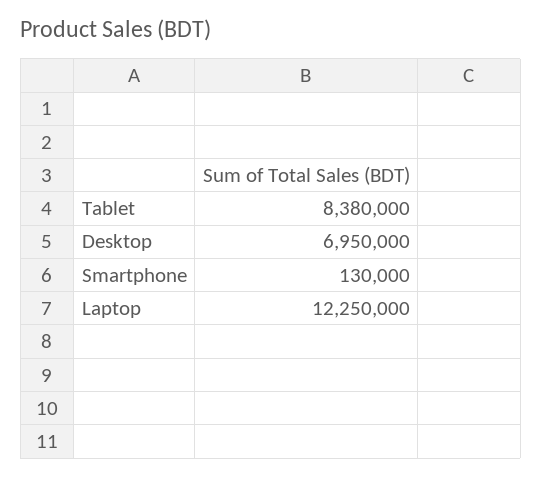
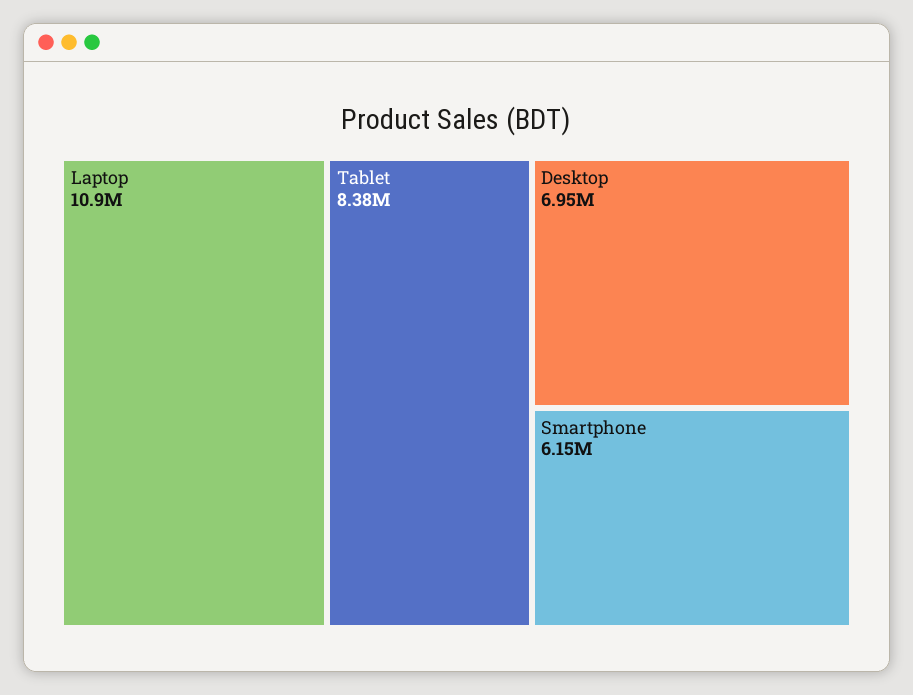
Smartphone: 130000 -> 6150000
Laptop: 12250000 -> 10900000

